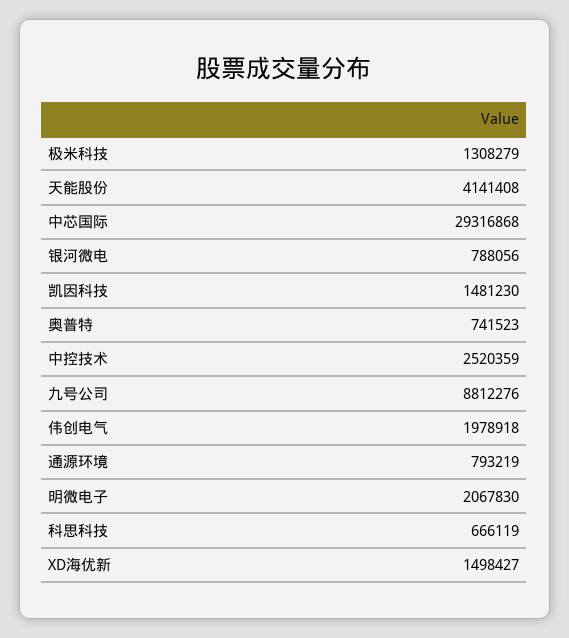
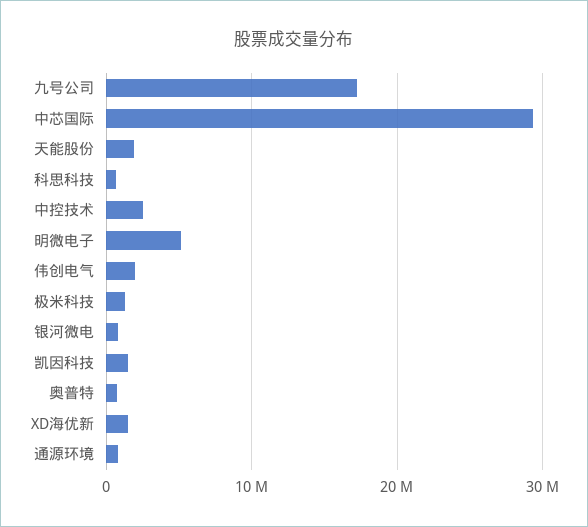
天能股份: 4141408 -> 2000000
九号公司: 8812276 -> 17000000
明微电子: 2067830 -> 5000000

